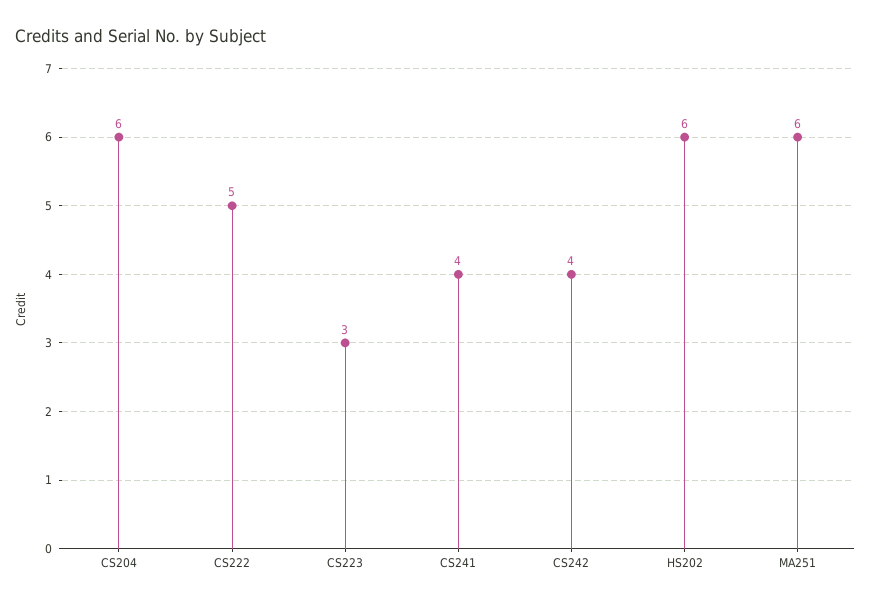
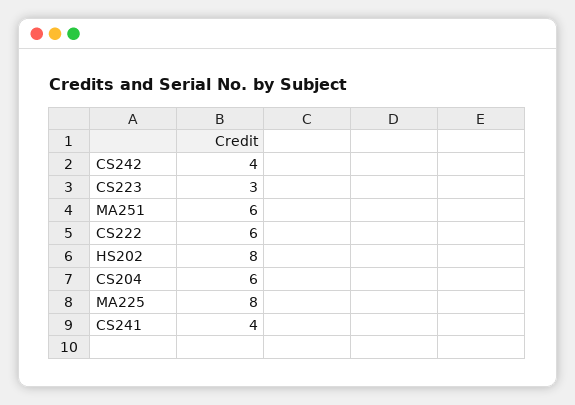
CS222: 5 -> 6
HS202: 6 -> 8
MA225: none -> 8

